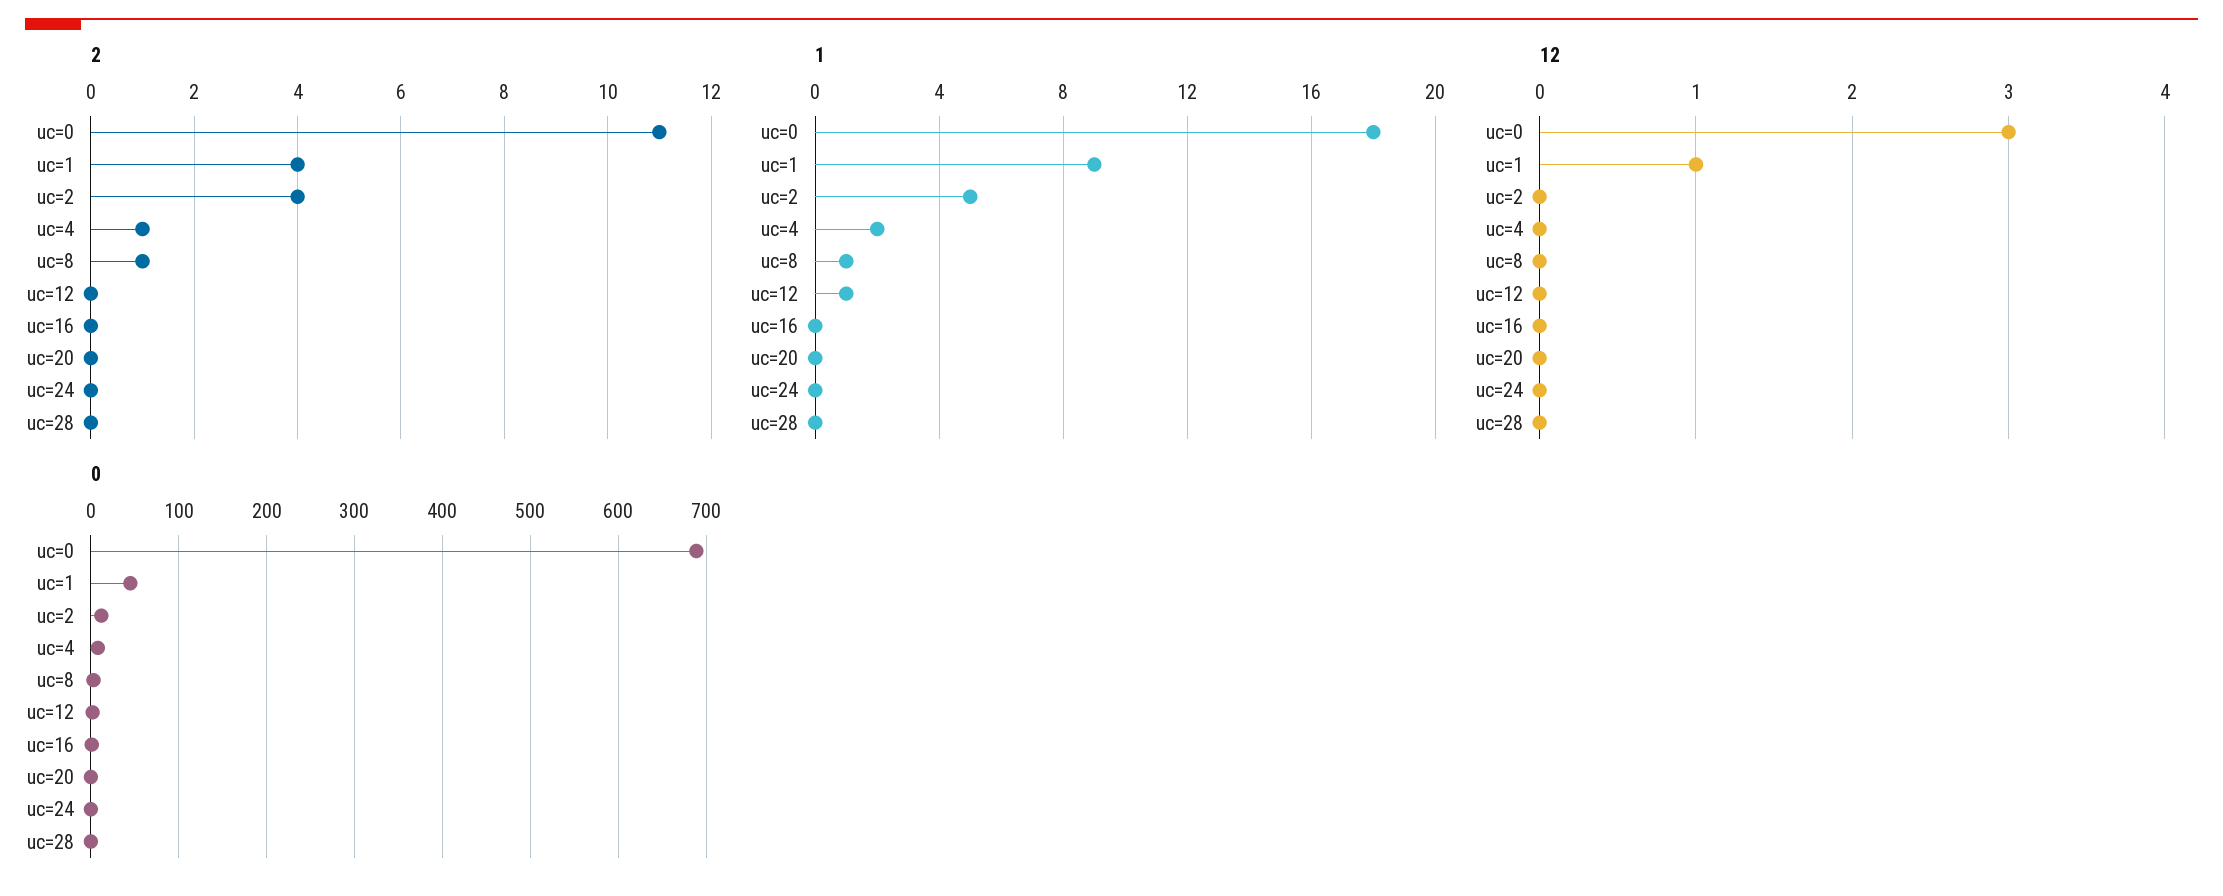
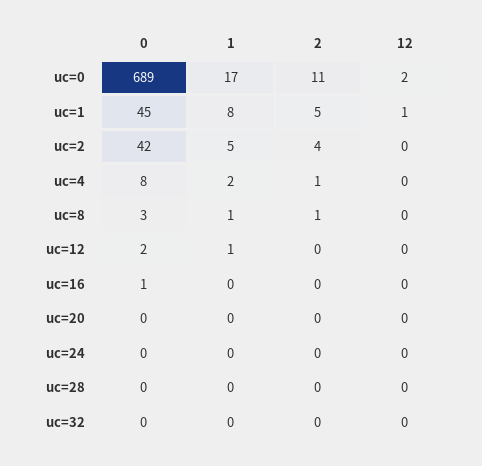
2, uc=1: 4 -> 5
1, uc=0: 18 -> 17
1, uc=1: 9 -> 8
12, uc=0: 3 -> 2
0, uc=2: 10 -> 42
0, uc=32: none -> 0
1, uc=32: none -> 0
2, uc=32: none -> 0
12, uc=32: none -> 0

